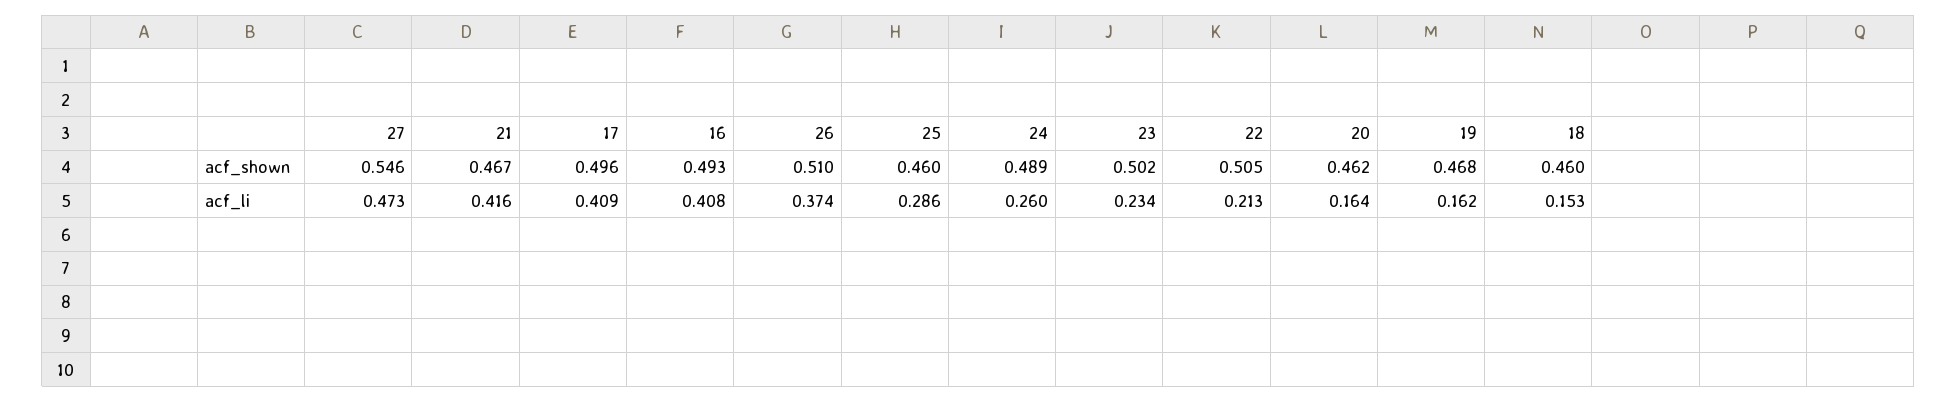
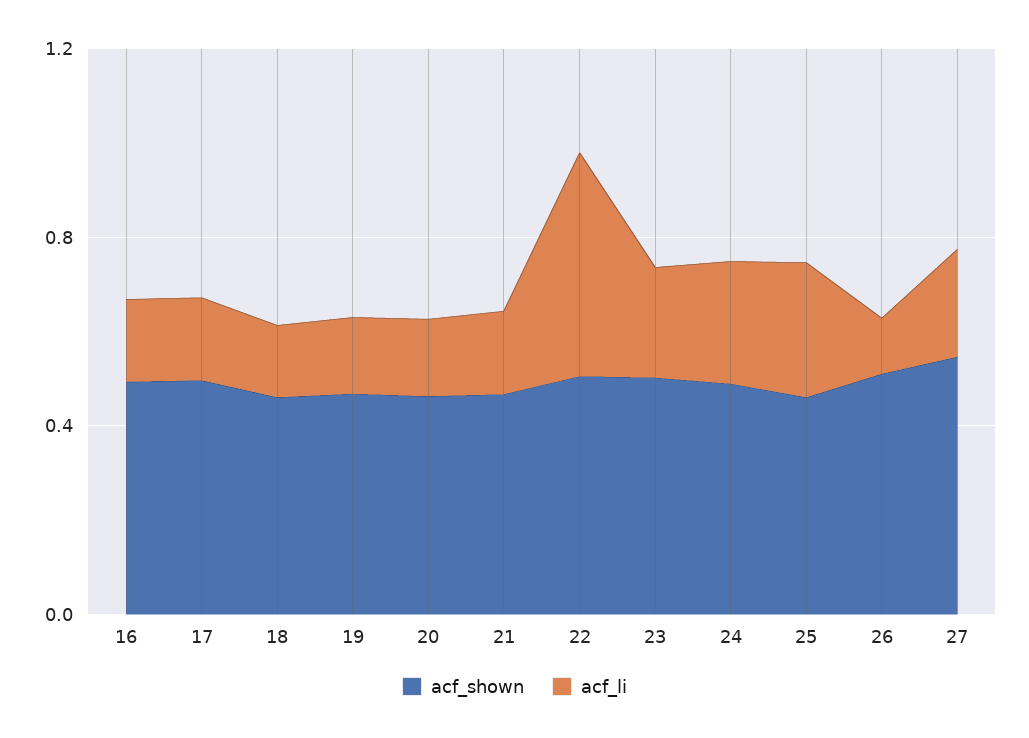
acf_li, 27: 0.473 -> 0.2
acf_li, 21: 0.416 -> 0.2
acf_li, 17: 0.409 -> 0.2
acf_li, 16: 0.408 -> 0.2
acf_li, 26: 0.374 -> 0.1
acf_li, 22: 0.213 -> 0.5

